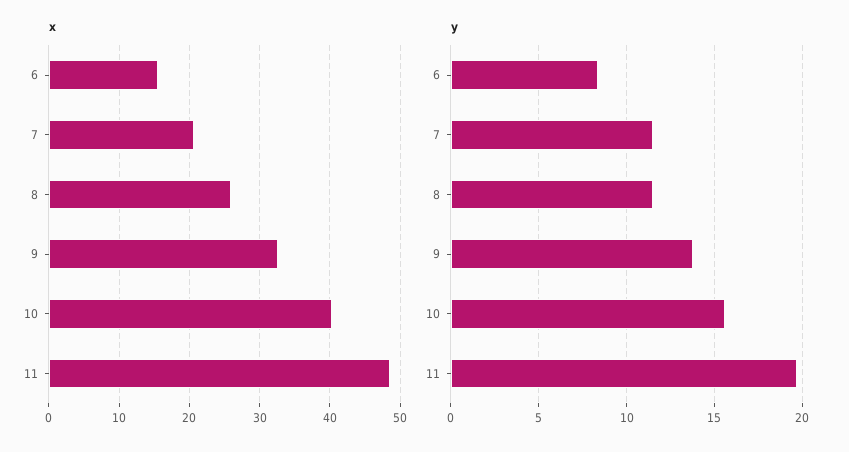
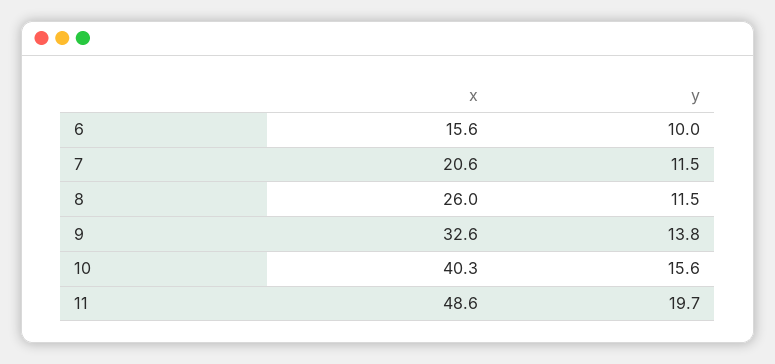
y, 6: 8.5 -> 10

